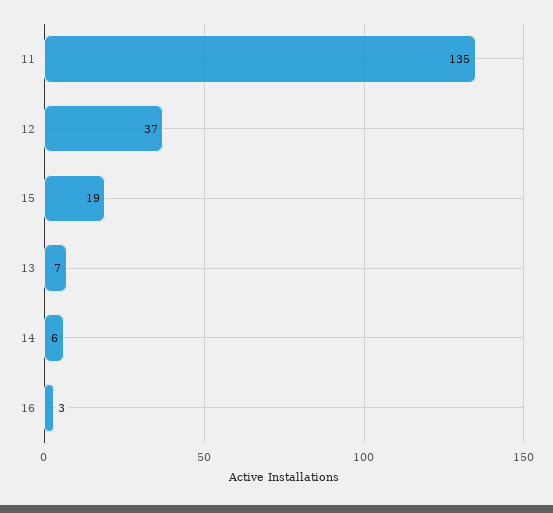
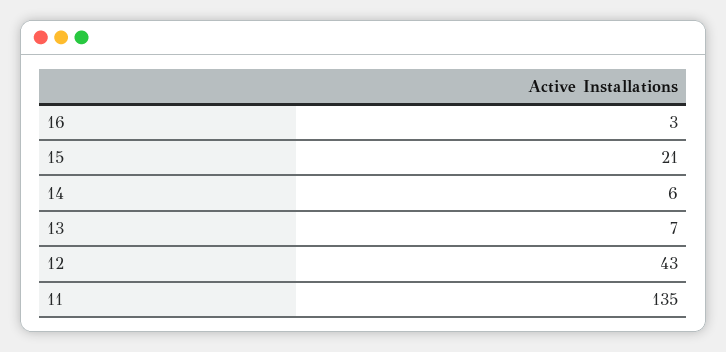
12: 37 -> 43
15: 19 -> 21

